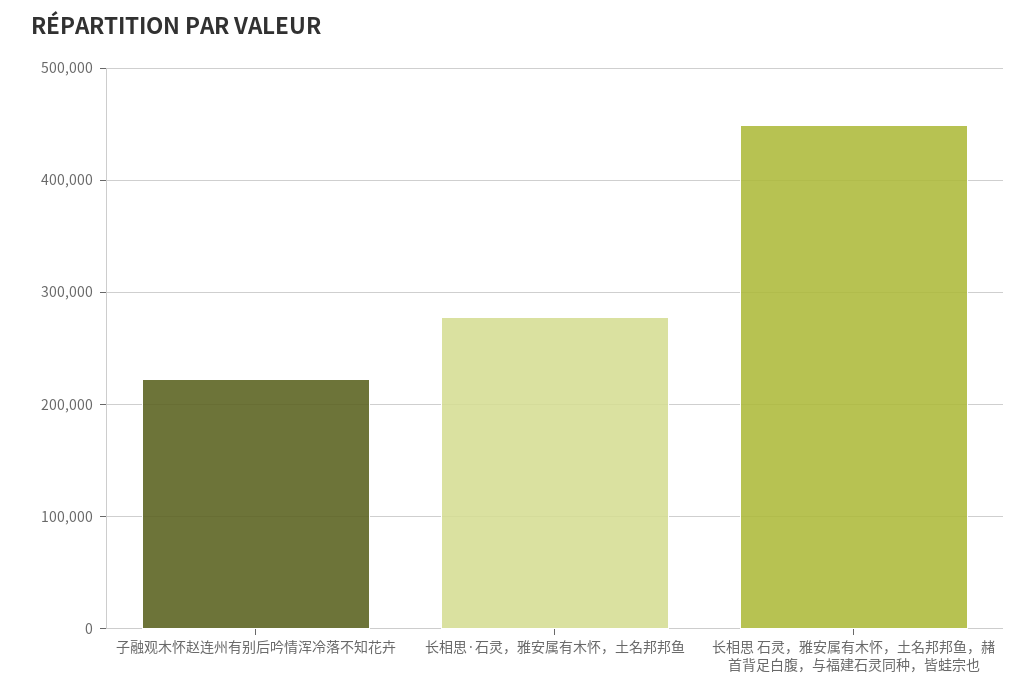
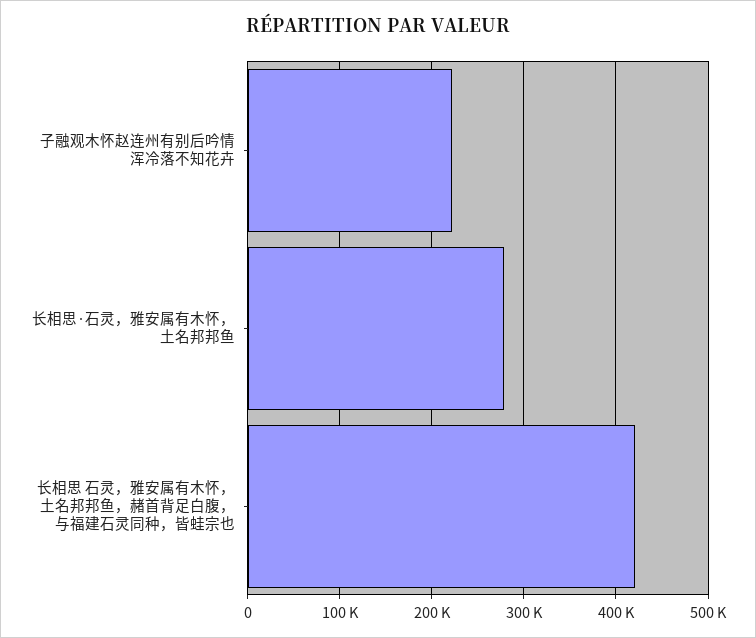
长相思 石灵，雅安属有木怀，土名邦邦鱼，赭首背足白腹，与福建石灵同种，皆蛙宗也: 450000 -> 420000

